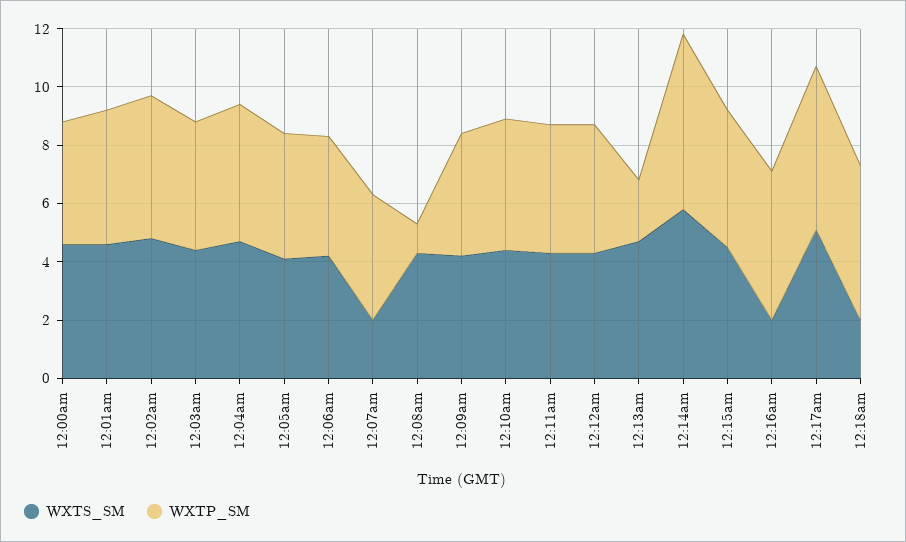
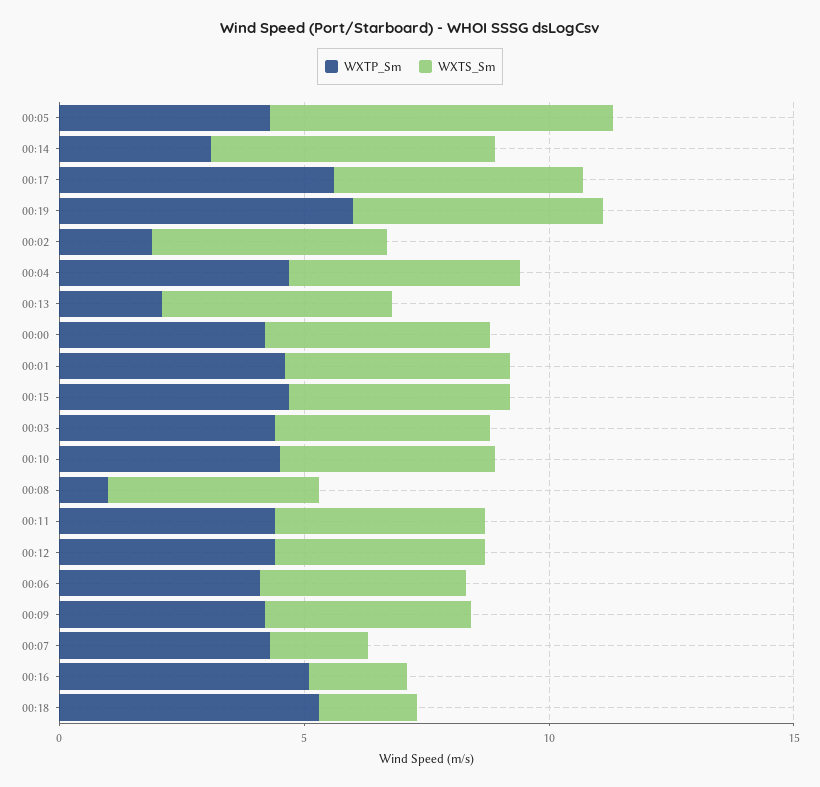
WXTP_SM, 12:02am: 5 -> 2
WXTS_SM, 12:05am: 4 -> 7
WXTP_SM, 12:14am: 6 -> 3
WXTP_SM, 00:19: none -> 6
WXTS_SM, 00:19: none -> 5

